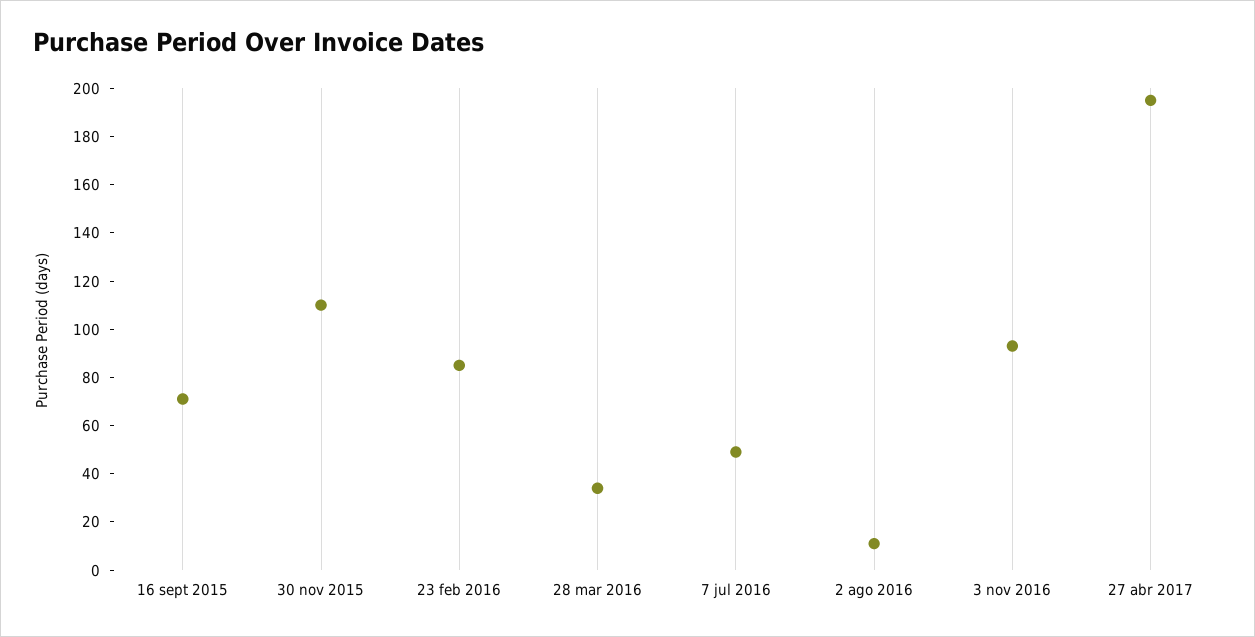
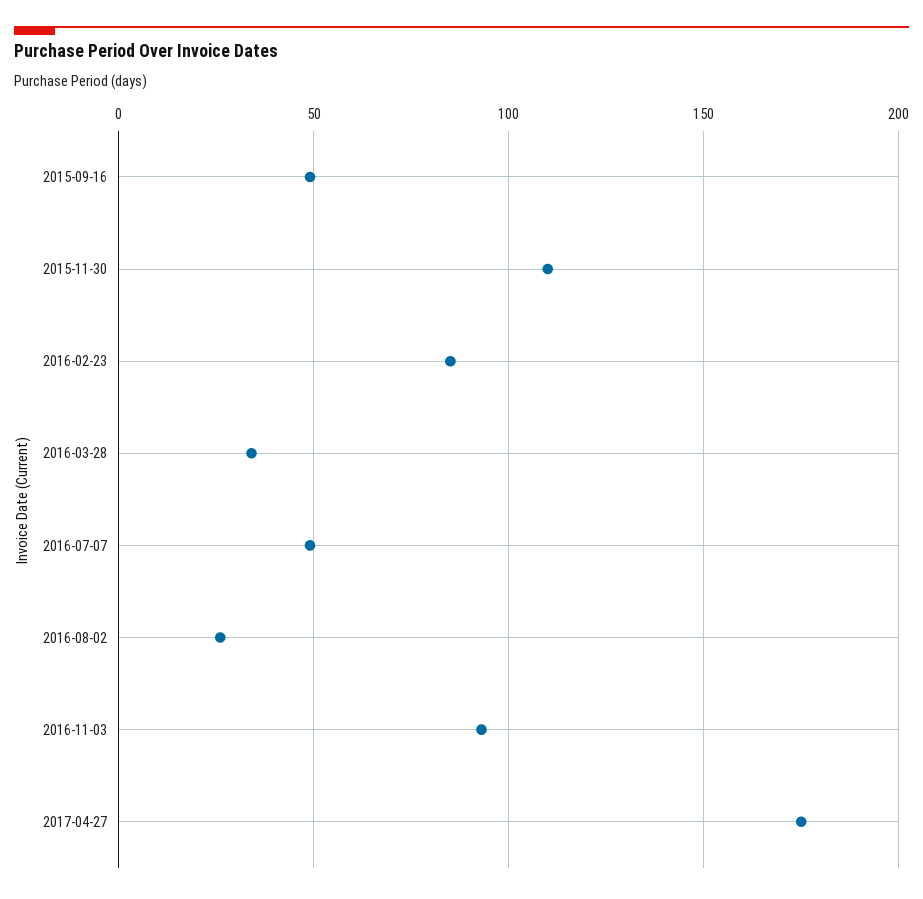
16 sept 2015: 70 -> 50
2 ago 2016: 10 -> 25
27 abr 2017: 195 -> 175

